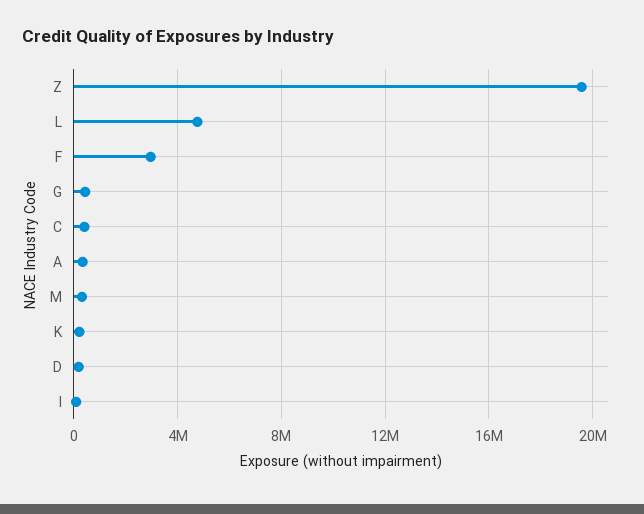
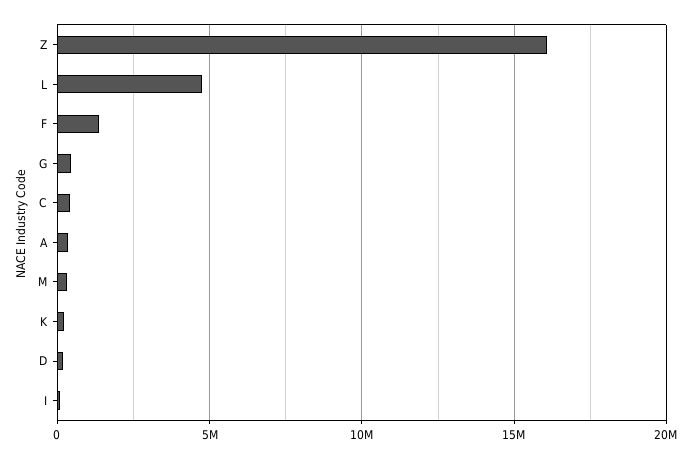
Z: 19500000 -> 16000000
F: 3000000 -> 1500000

